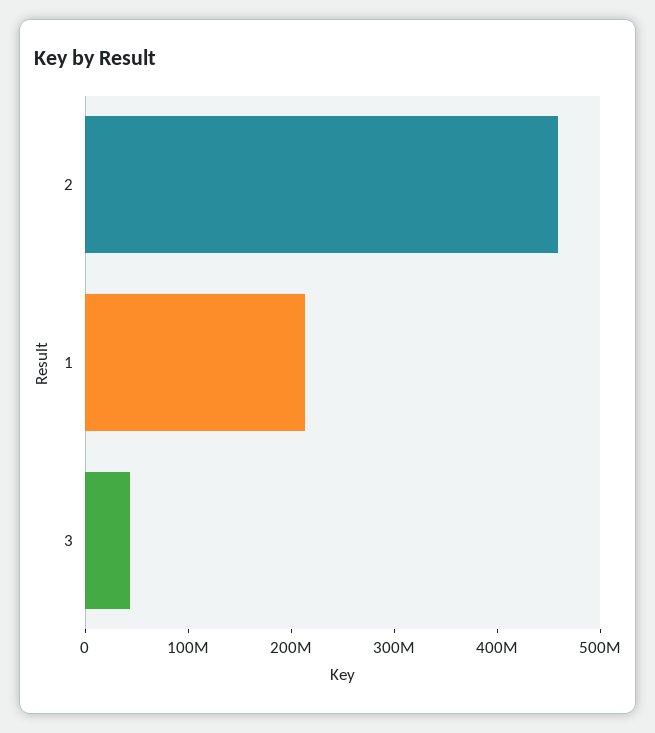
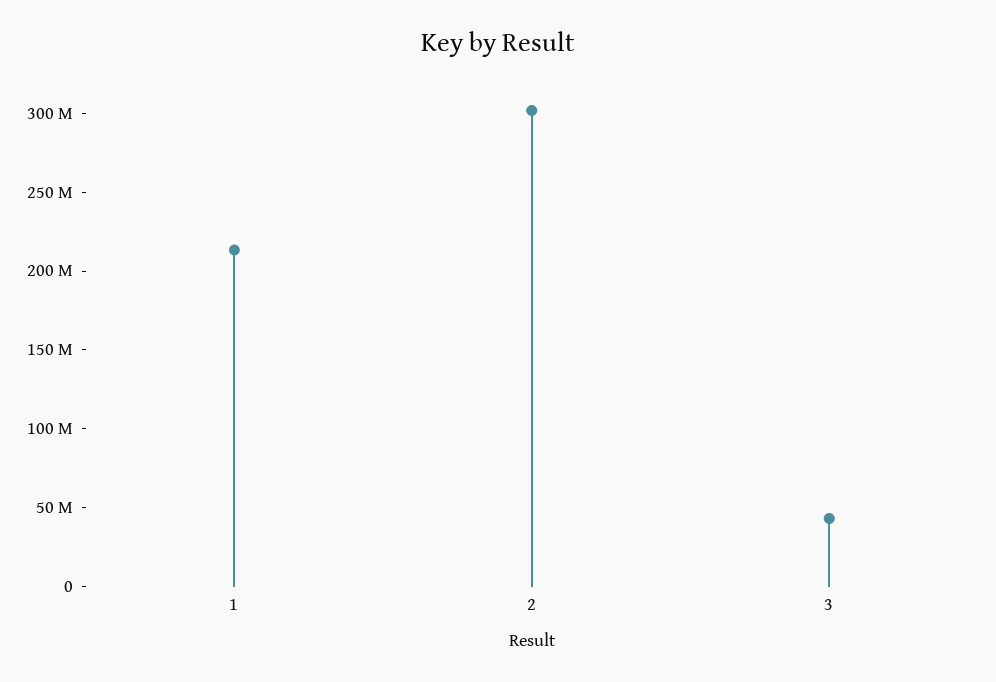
2: 460000000 -> 300000000

